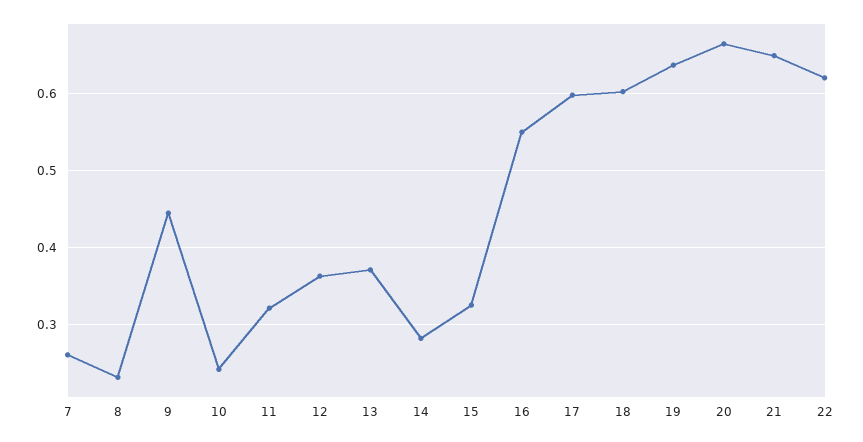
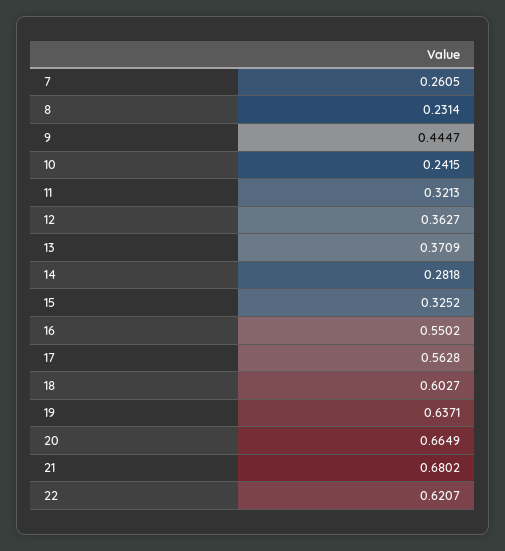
17: 0.6 -> 0.5628
21: 0.65 -> 0.6802

